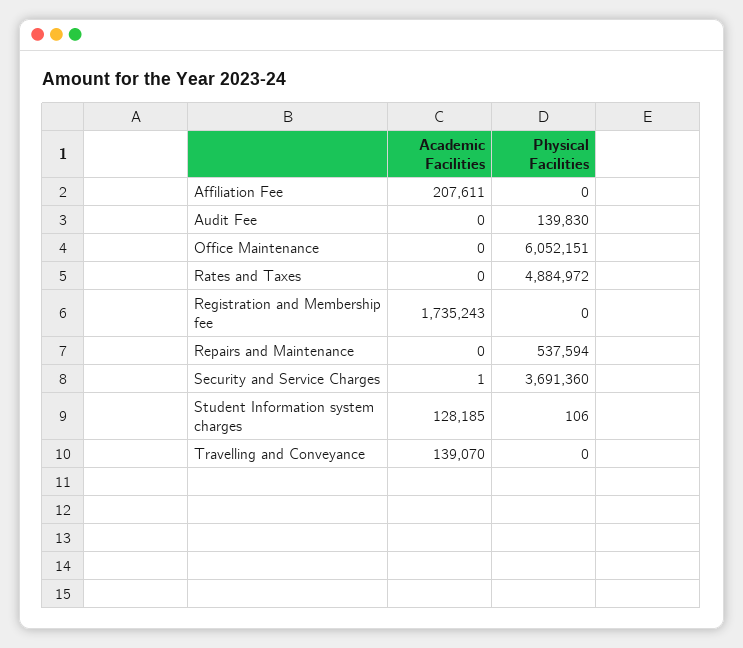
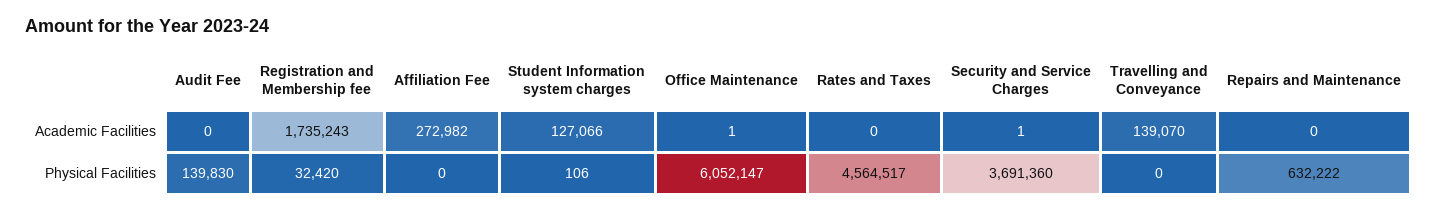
Academic Facilities, Affiliation Fee: 207611 -> 272982
Academic Facilities, Office Maintenance: 0 -> 1
Physical Facilities, Office Maintenance: 6052151 -> 6052147
Physical Facilities, Rates and Taxes: 4884972 -> 4564517
Physical Facilities, Registration and Membership fee: 0 -> 32420
Physical Facilities, Repairs and Maintenance: 537594 -> 632222
Academic Facilities, Student Information system charges: 128185 -> 127066

